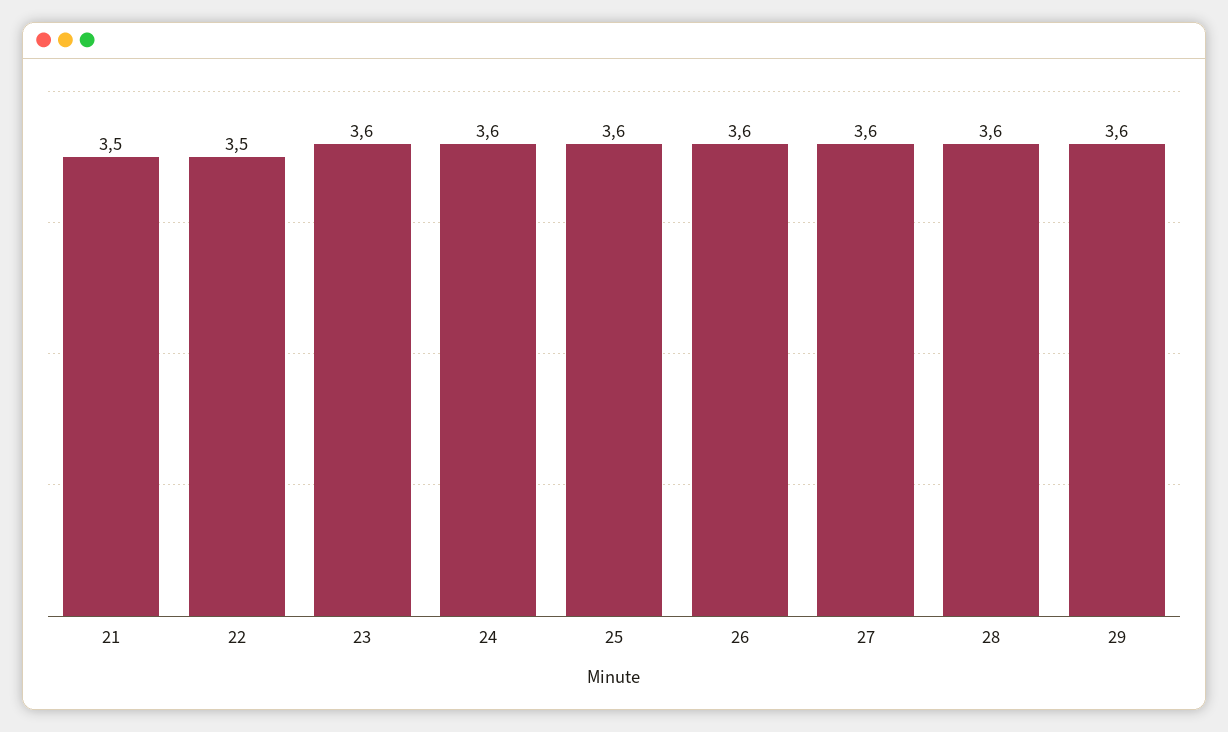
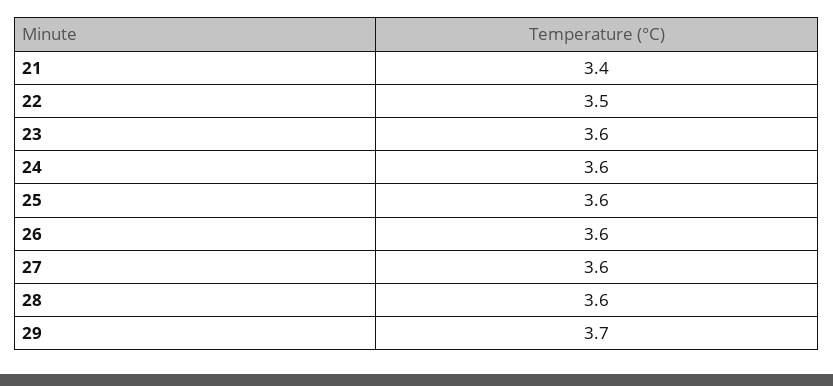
21: 3.5 -> 3.4
29: 3.6 -> 3.7

